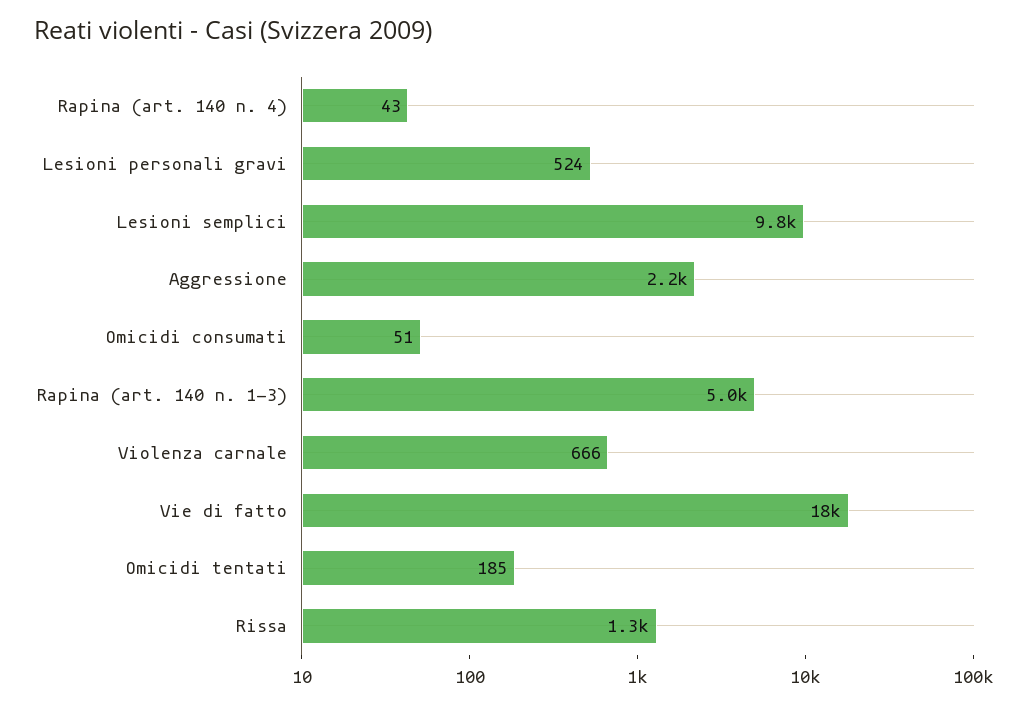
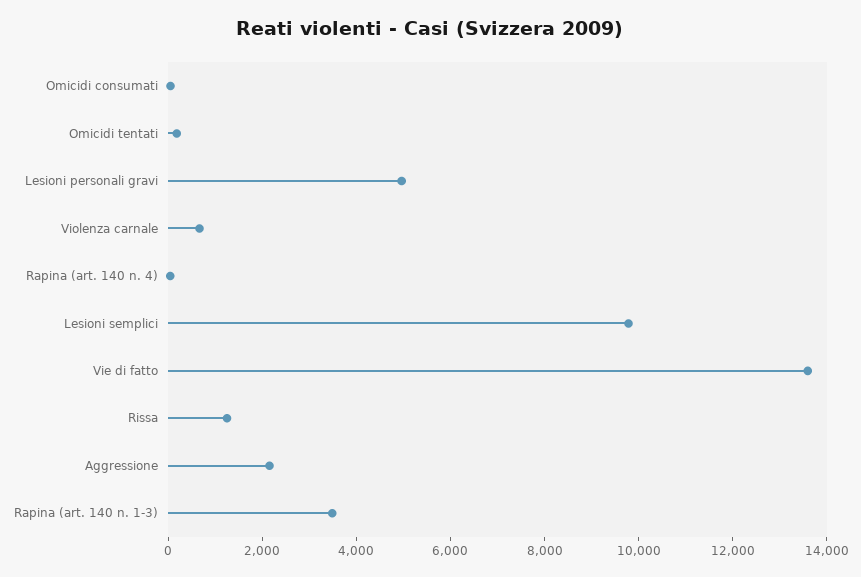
Lesioni personali gravi: 524 -> 5000
Rapina (art. 140 n. 1-3): 5000 -> 3500
Vie di fatto: 18000 -> 13500

